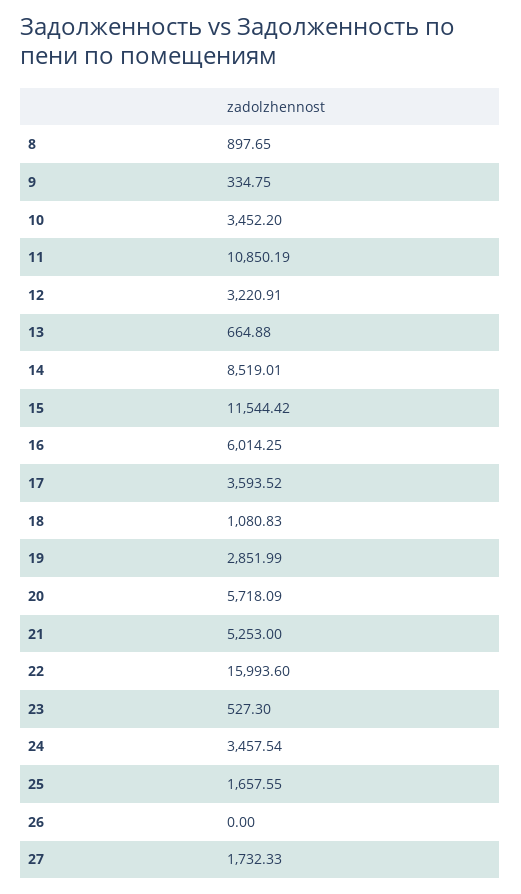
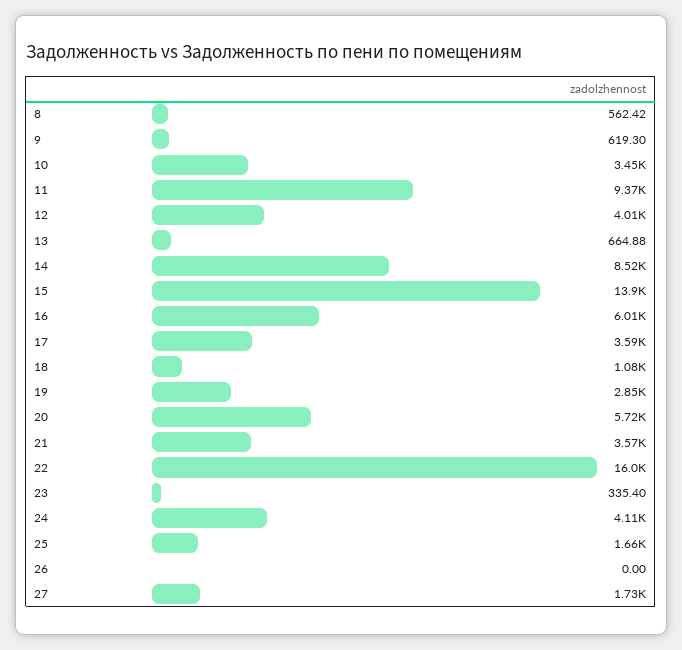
8: 897.65 -> 562.42
9: 334.75 -> 619.3
11: 10850.19 -> 9370
12: 3220.91 -> 4010
15: 11544.42 -> 13900
21: 5253 -> 3570
23: 527.3 -> 335.4
24: 3457.54 -> 4110

